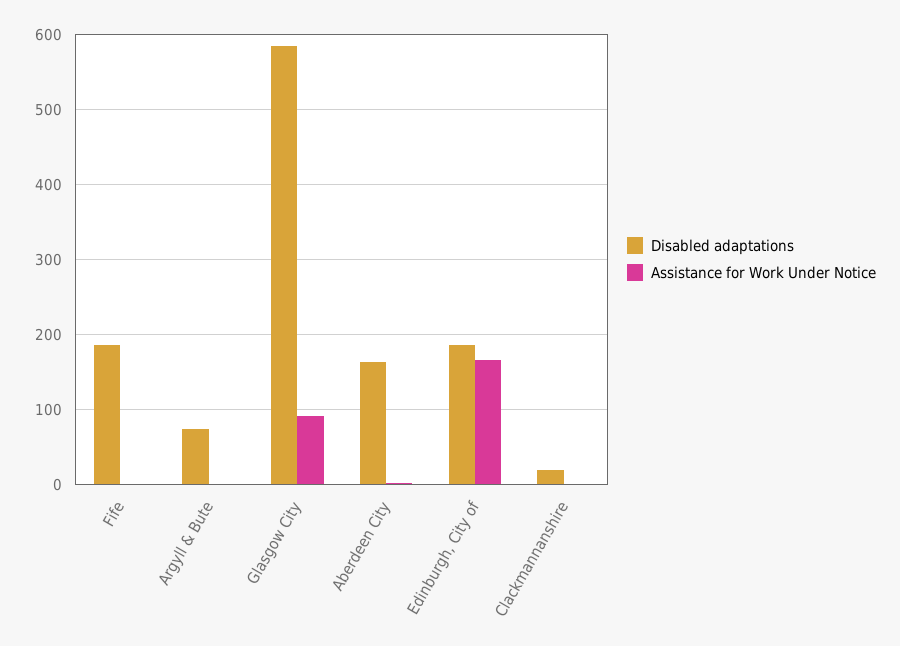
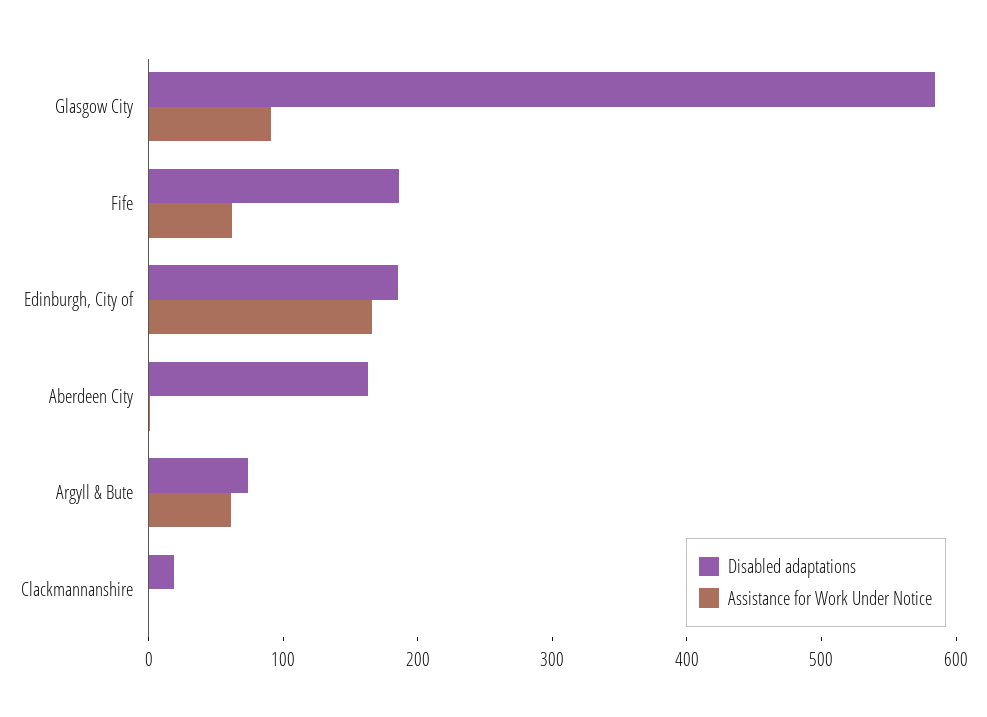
Assistance for Work Under Notice, Fife: 0 -> 60
Assistance for Work Under Notice, Argyll & Bute: 0 -> 60

